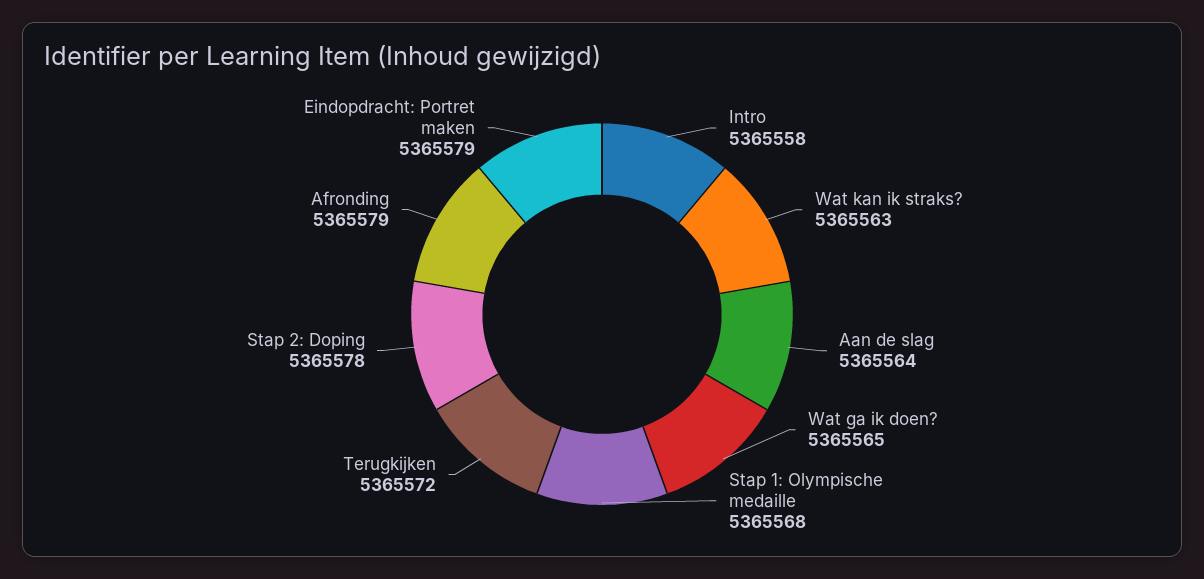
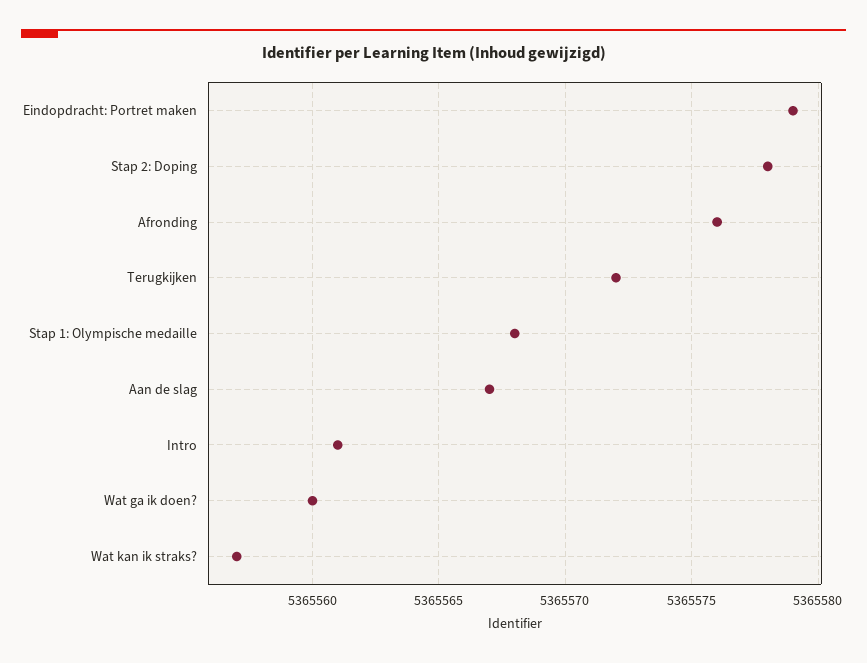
Intro: 5365558 -> 5365561
Wat kan ik straks?: 5365563 -> 5365557
Aan de slag: 5365564 -> 5365567
Wat ga ik doen?: 5365565 -> 5365560
Afronding: 5365579 -> 5365576

